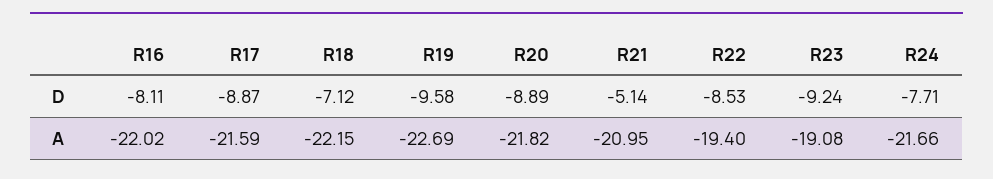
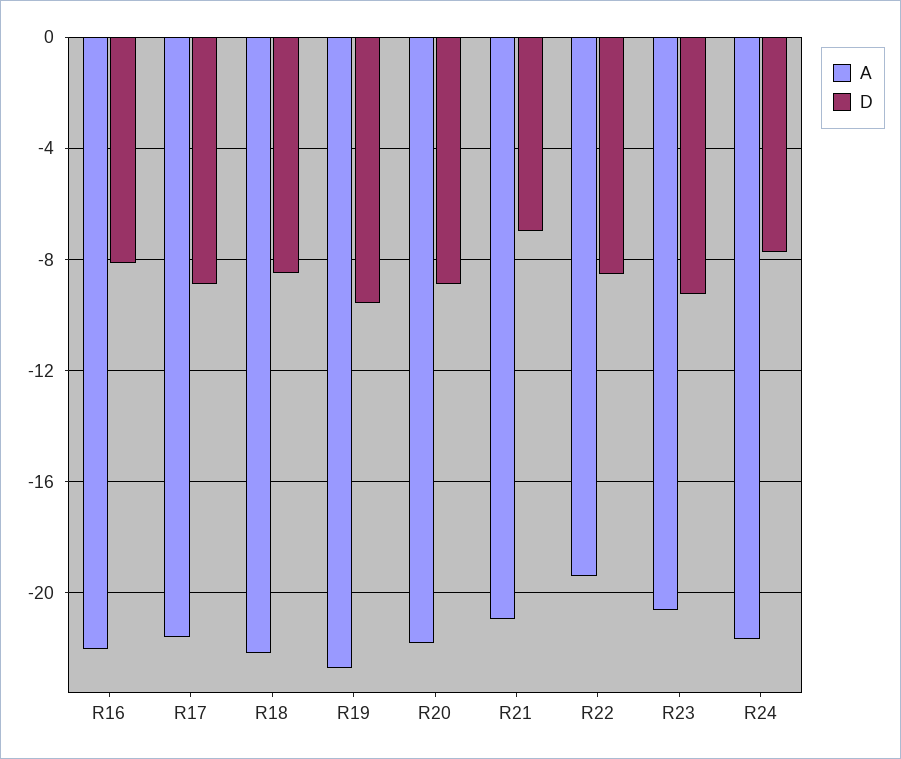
D, R18: -7.12 -> -8.5
D, R21: -5.14 -> -7
A, R23: -19.08 -> -20.5

